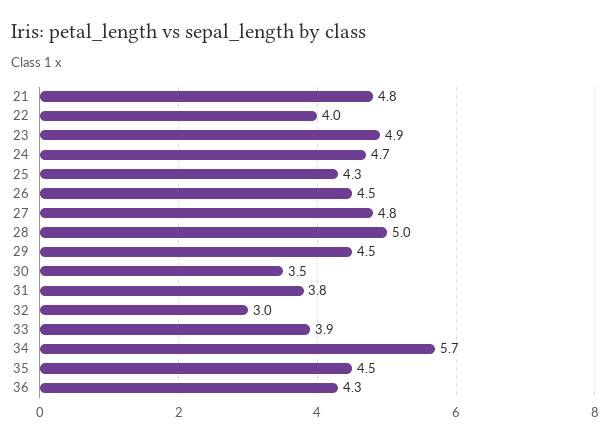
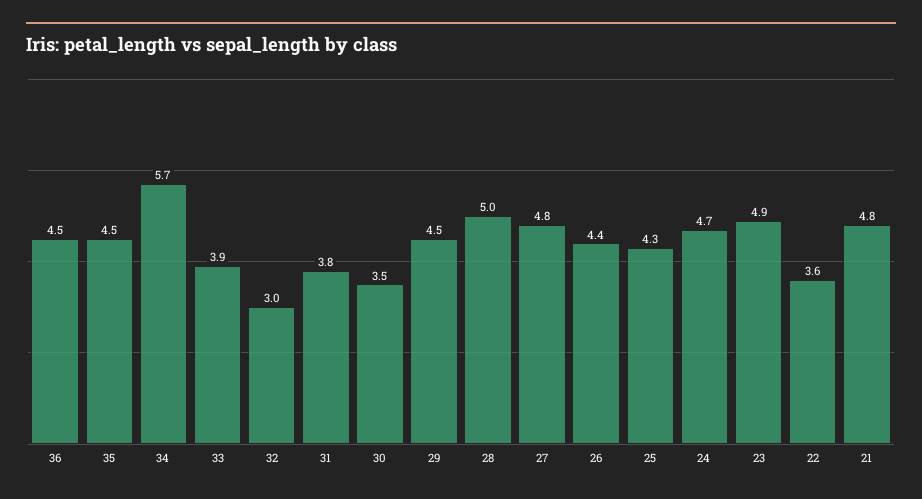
22: 4 -> 3.6
26: 4.5 -> 4.4
36: 4.3 -> 4.5

